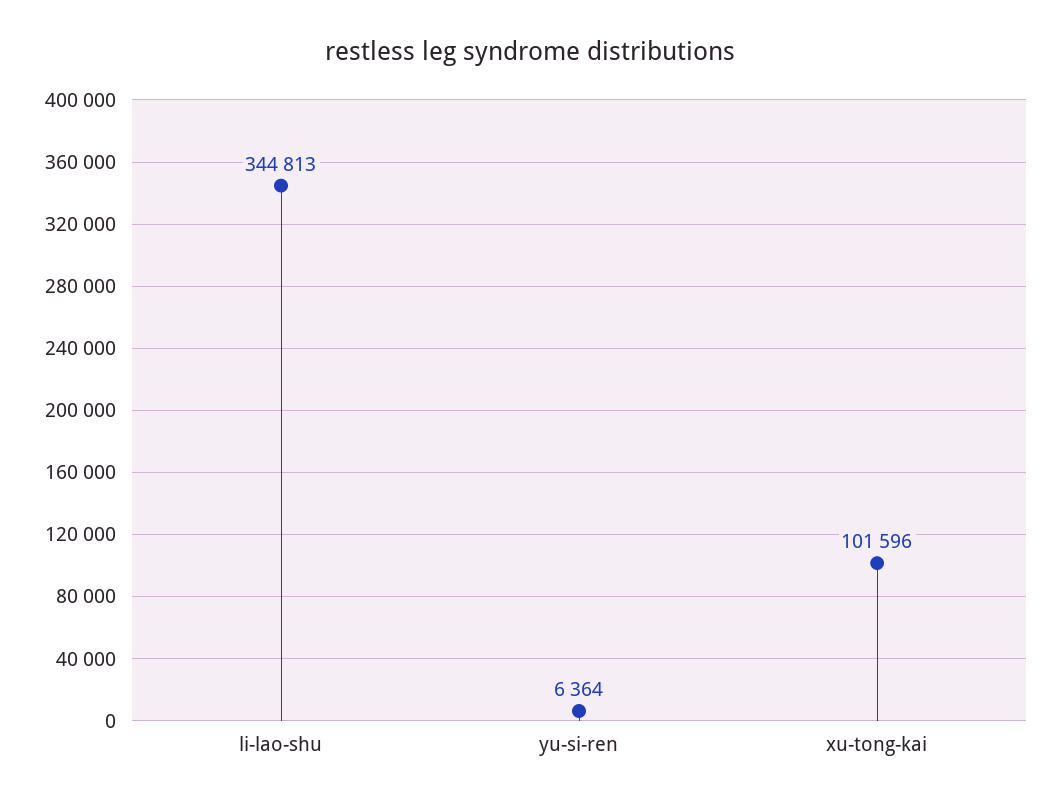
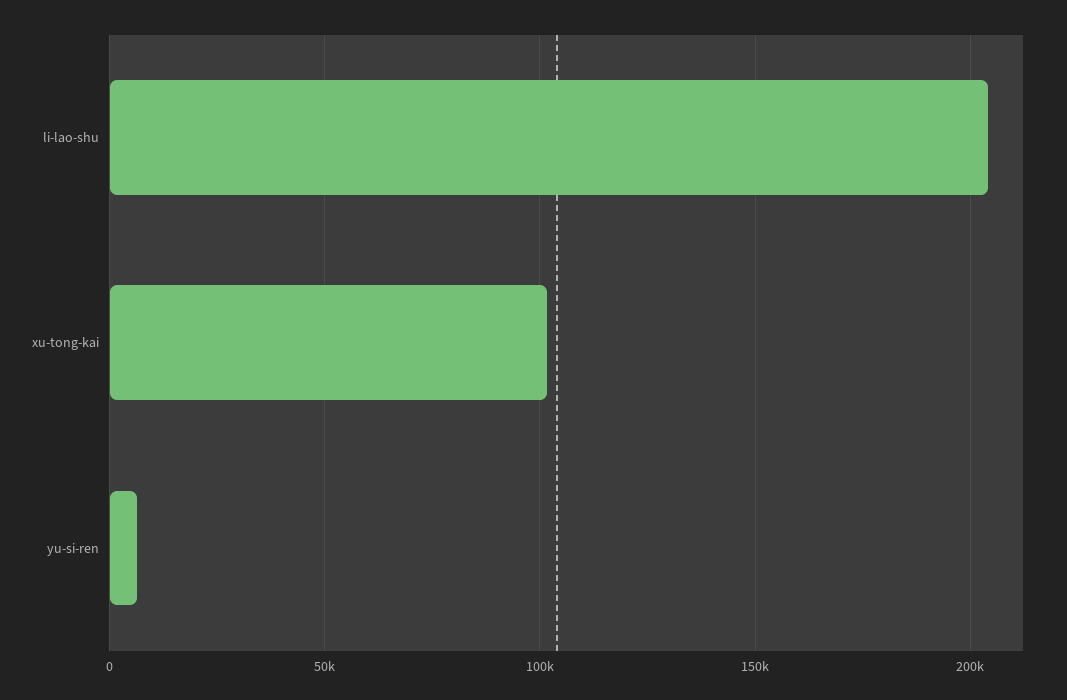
li-lao-shu: 344813 -> 205000

